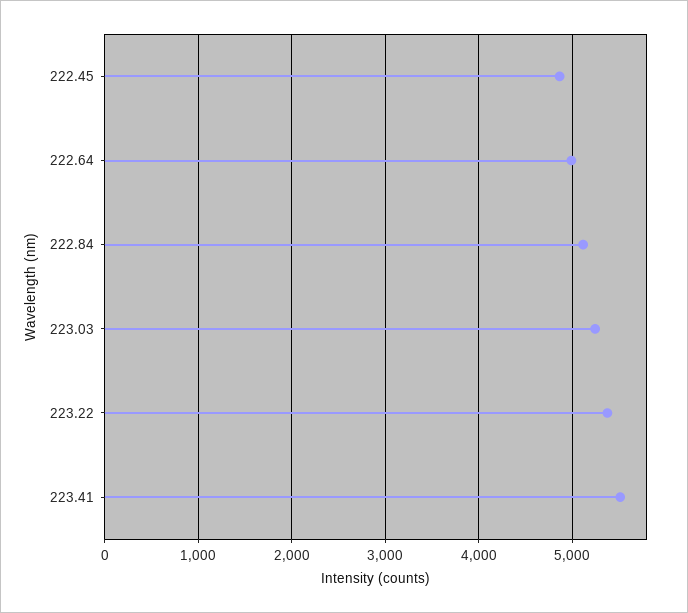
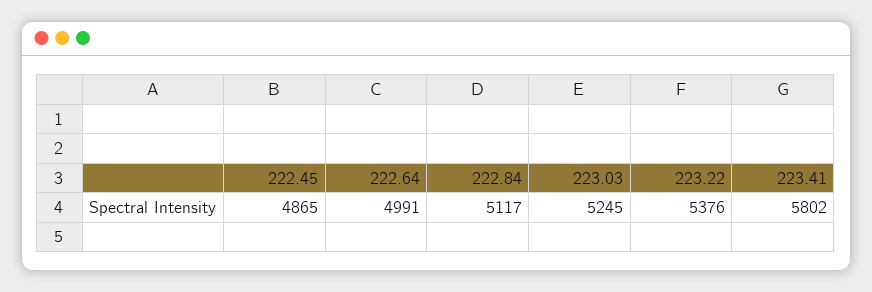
223.41: 5500 -> 5802

